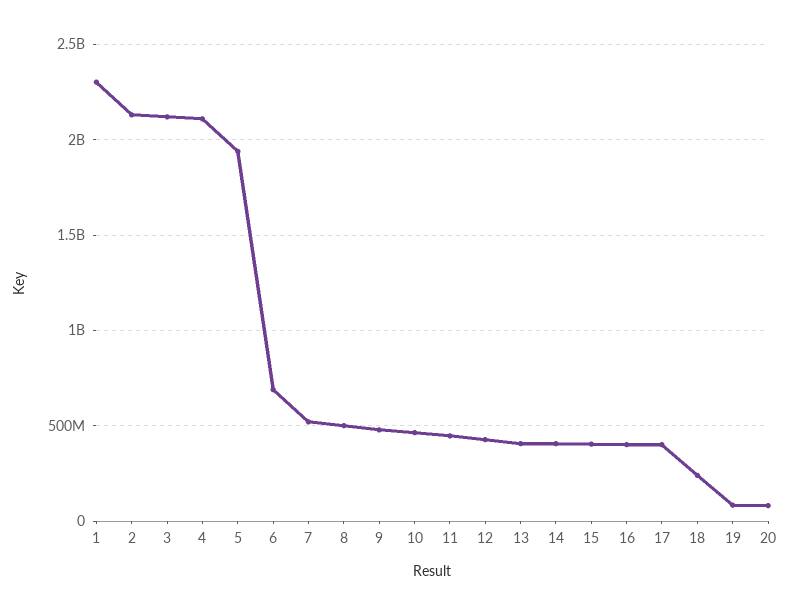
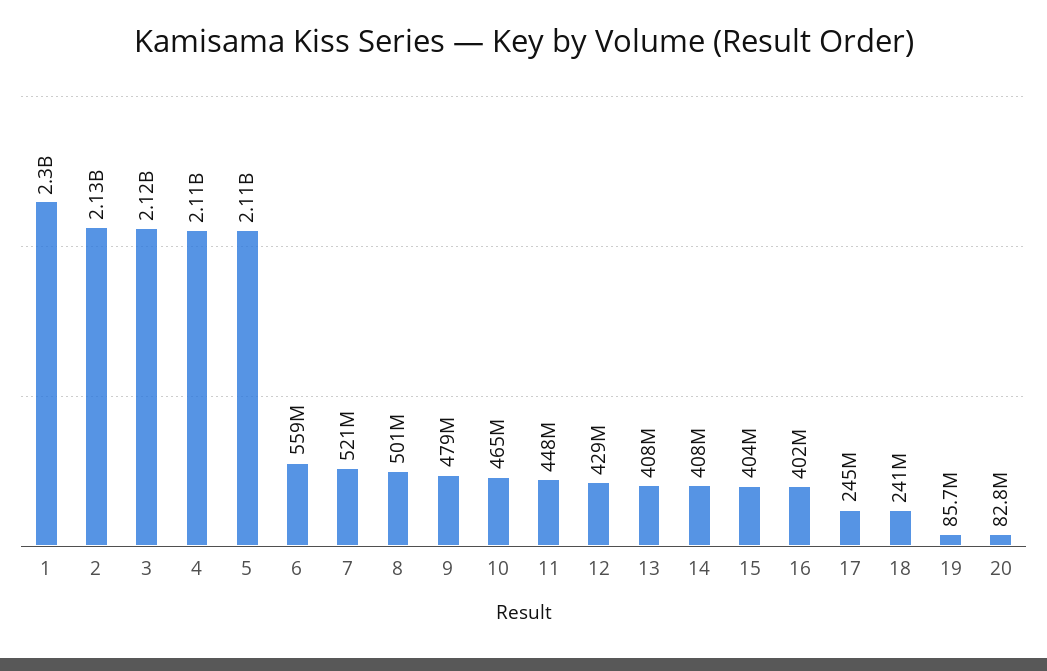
5: 1950000000 -> 2110000000
6: 700000000 -> 559000000
17: 400000000 -> 245000000

